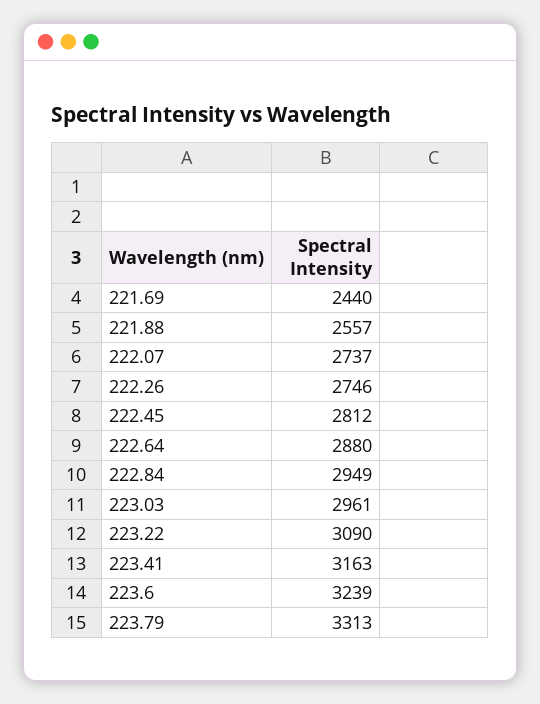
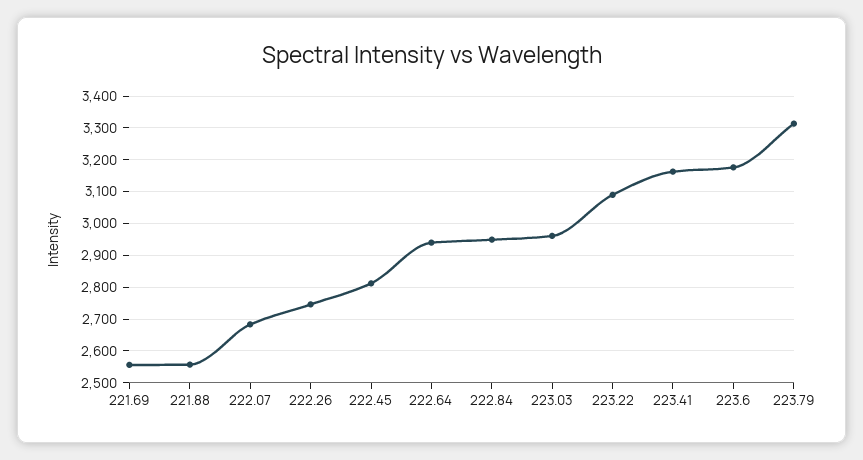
221.69: 2440 -> 2560
222.07: 2737 -> 2680
222.64: 2880 -> 2940
223.6: 3239 -> 3180

